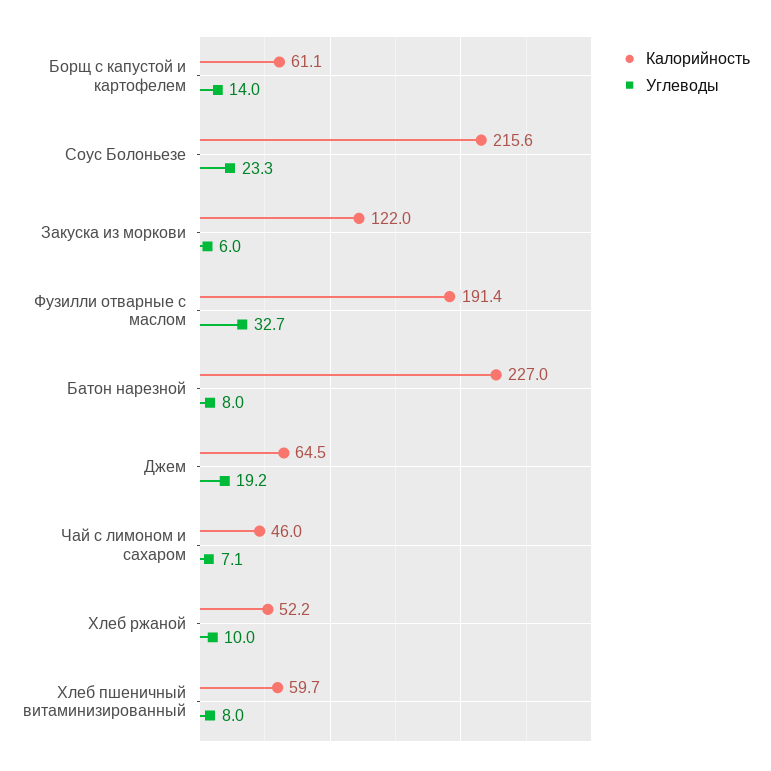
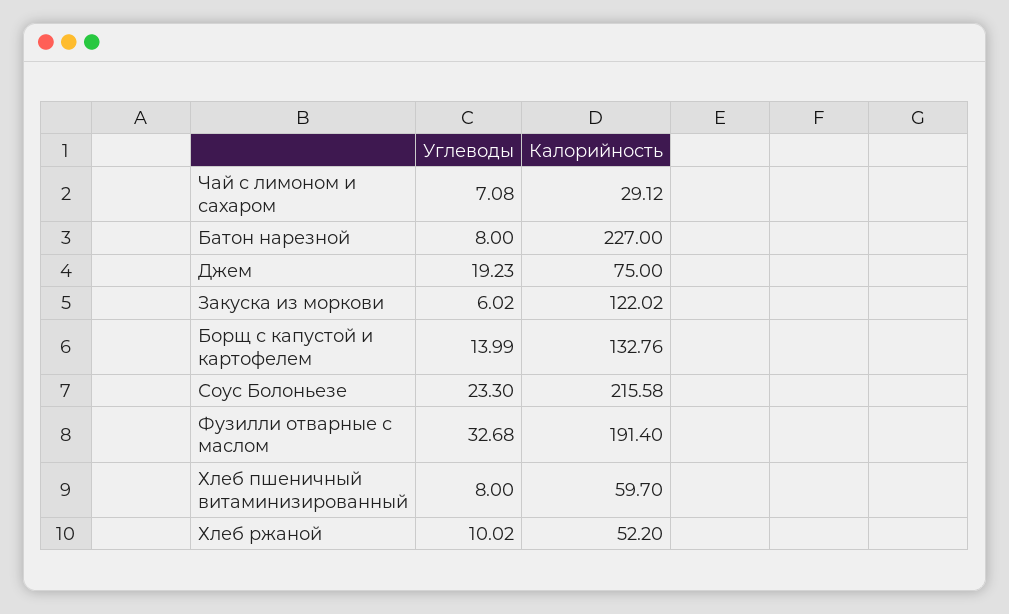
Калорийность, Борщ с капустой и картофелем: 61.1 -> 132.76
Калорийность, Джем: 64.5 -> 75
Калорийность, Чай с лимоном и сахаром: 46 -> 29.12

